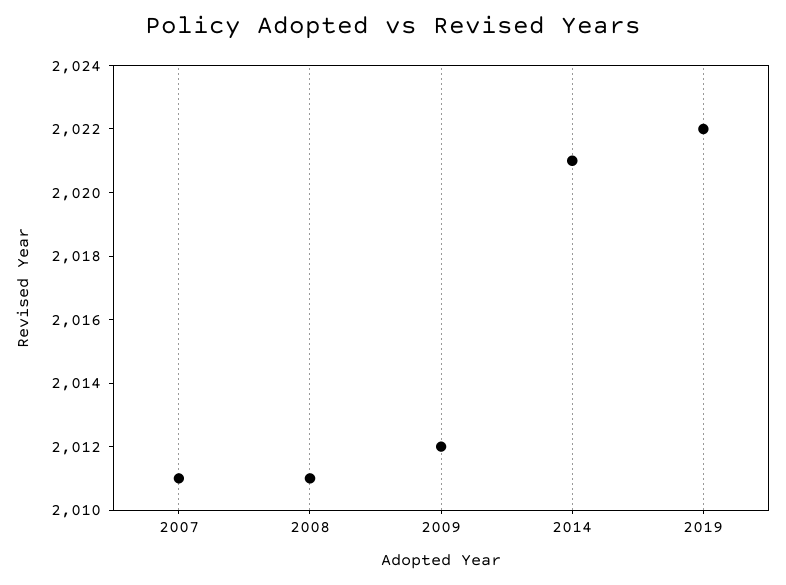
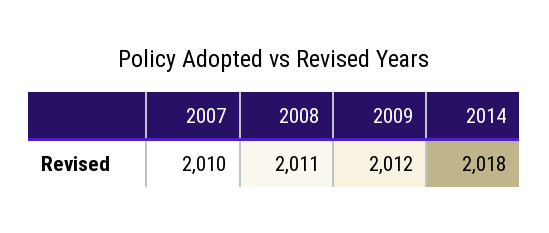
2007: 2011 -> 2010
2014: 2021 -> 2018
2019: 2022 -> none

